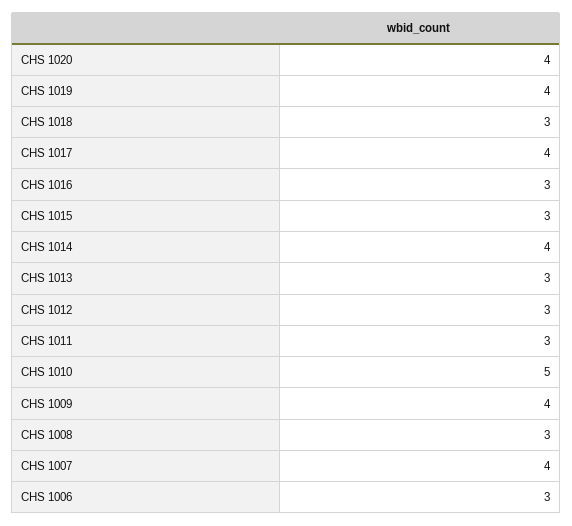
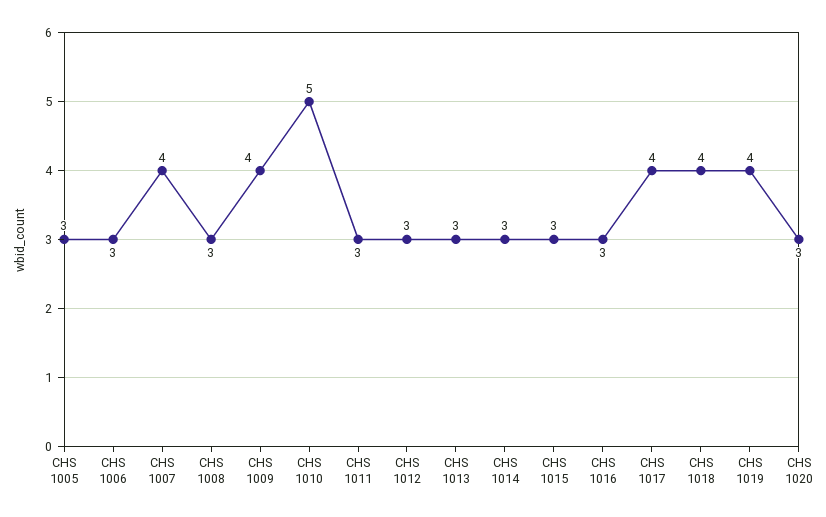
CHS 1020: 4 -> 3
CHS 1018: 3 -> 4
CHS 1014: 4 -> 3
CHS 1005: none -> 3

